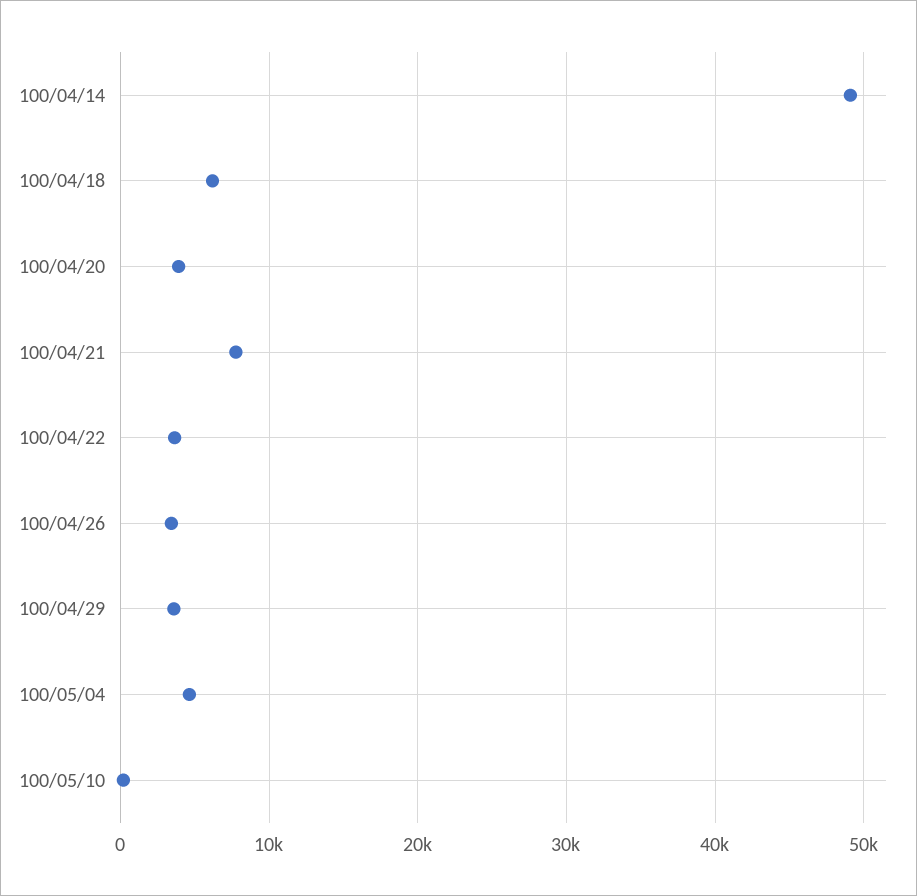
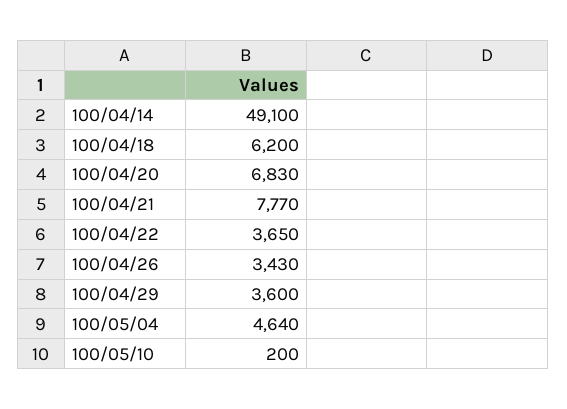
100/04/20: 4000 -> 6830

